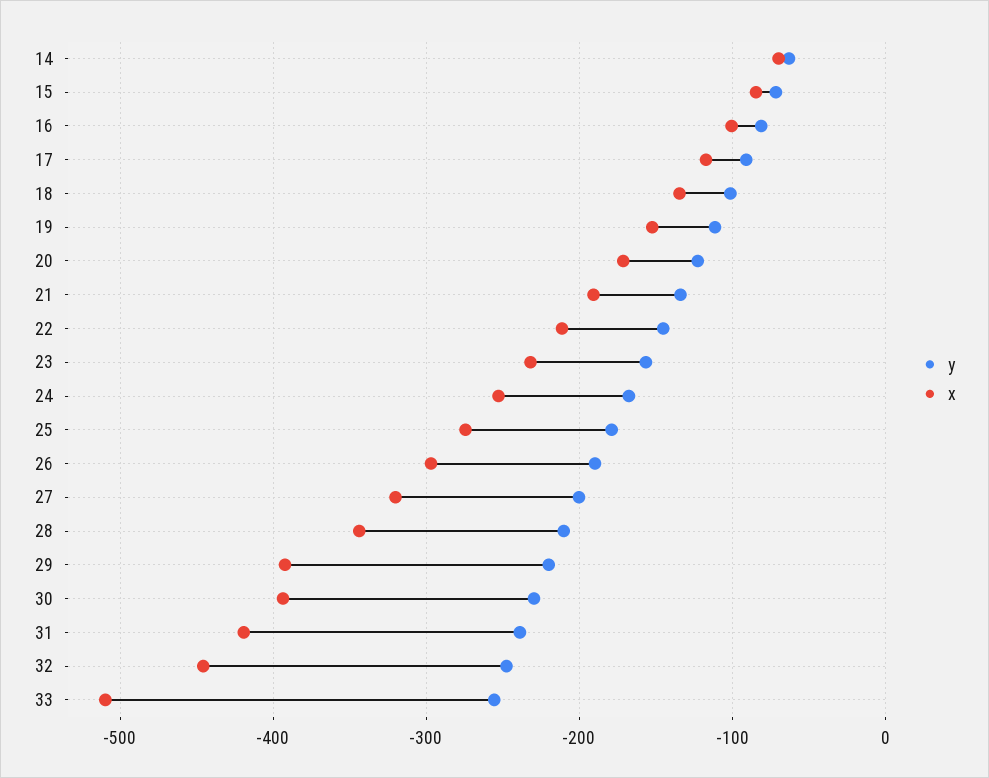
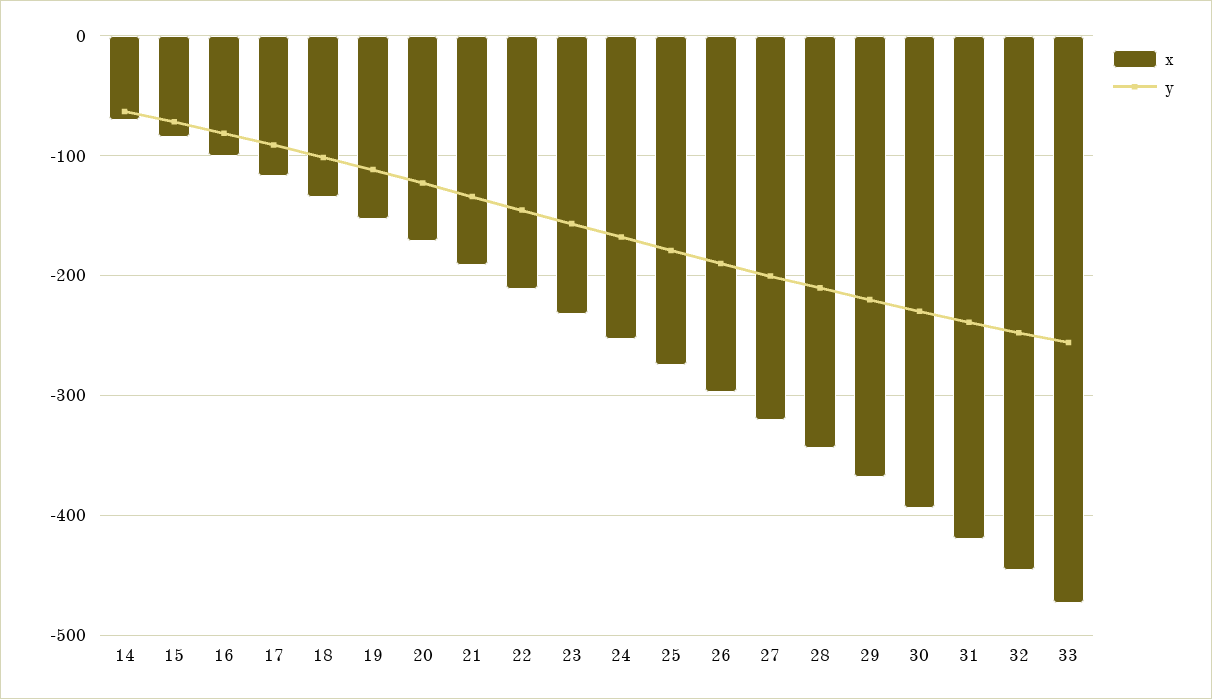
x, 29: -390 -> -370
x, 33: -510 -> -470

